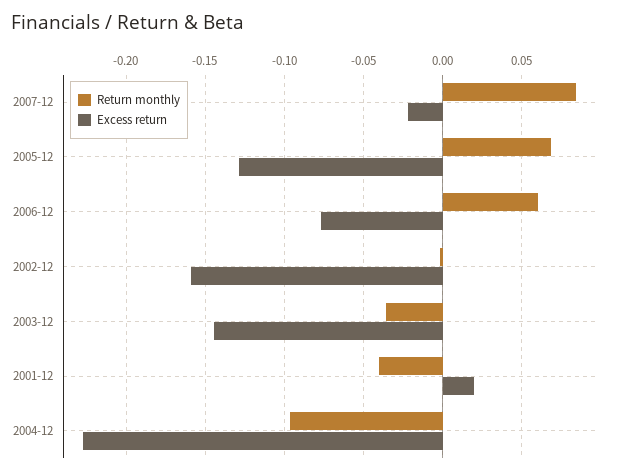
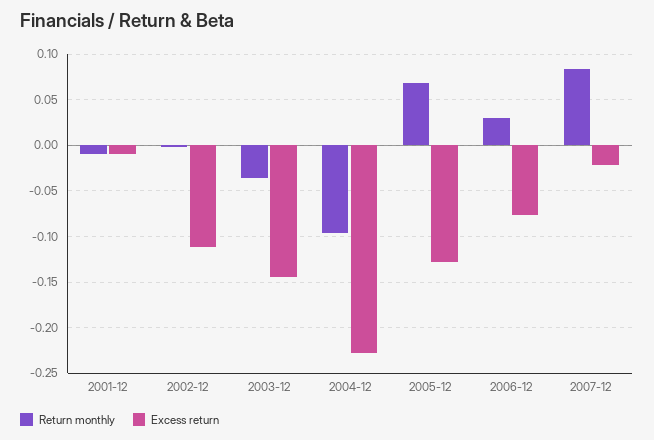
Return monthly, 2006-12: 0.06 -> 0.03
Excess return, 2002-12: -0.16 -> -0.11
Return monthly, 2001-12: -0.04 -> -0.01
Excess return, 2001-12: 0.02 -> -0.01

